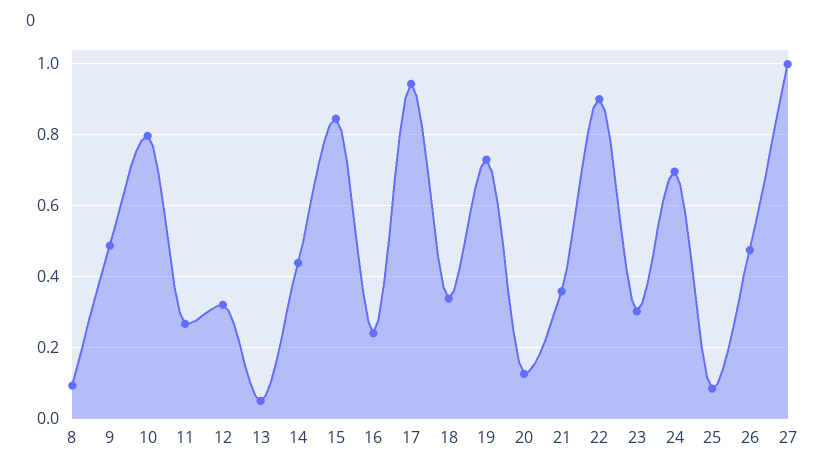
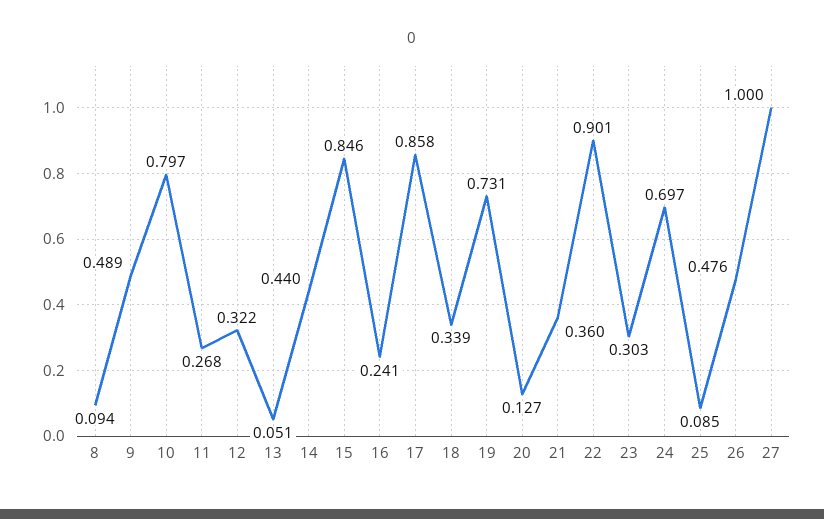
17: 0.94 -> 0.858

